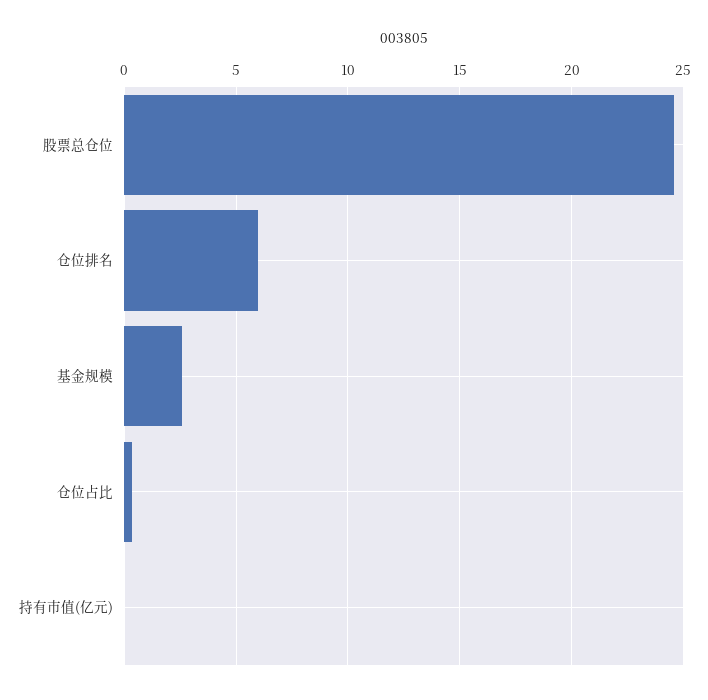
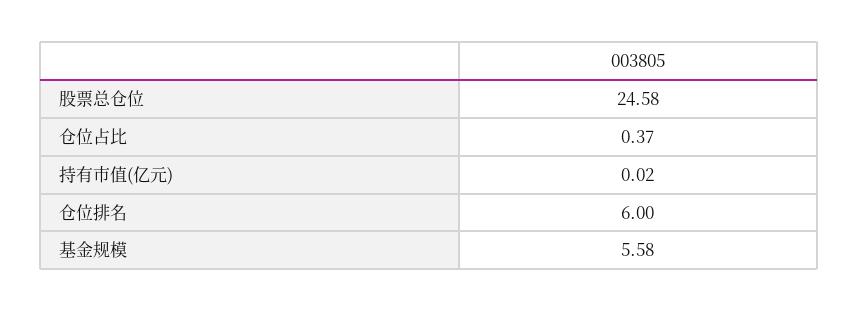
基金规模: 2.5 -> 5.58

